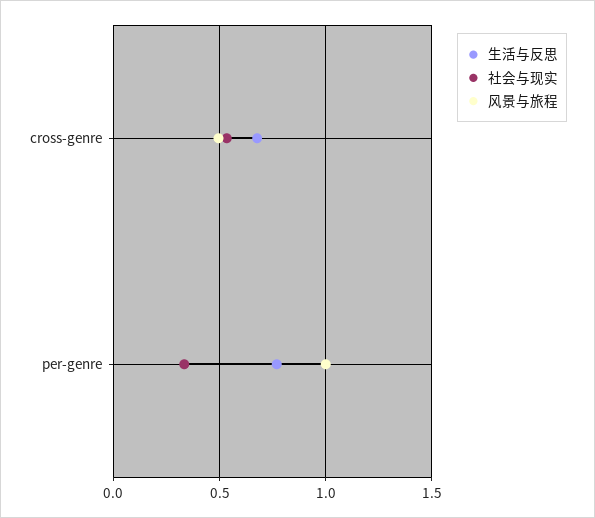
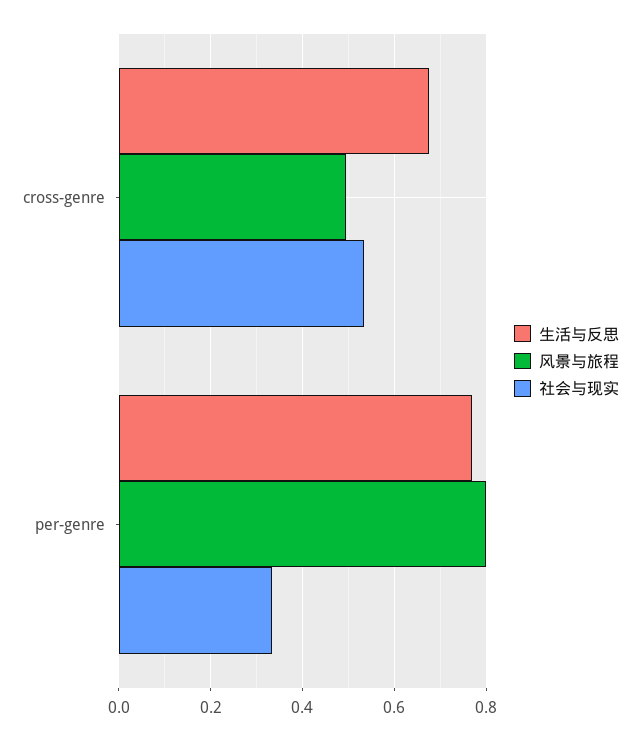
风景与旅程, per-genre: 1 -> 0.8

